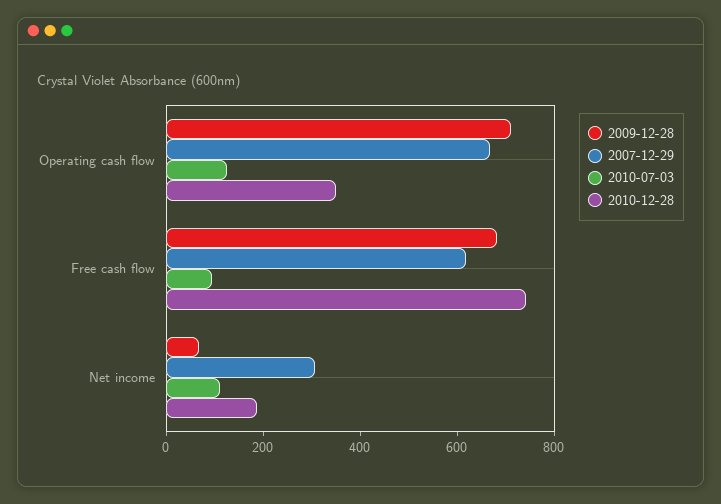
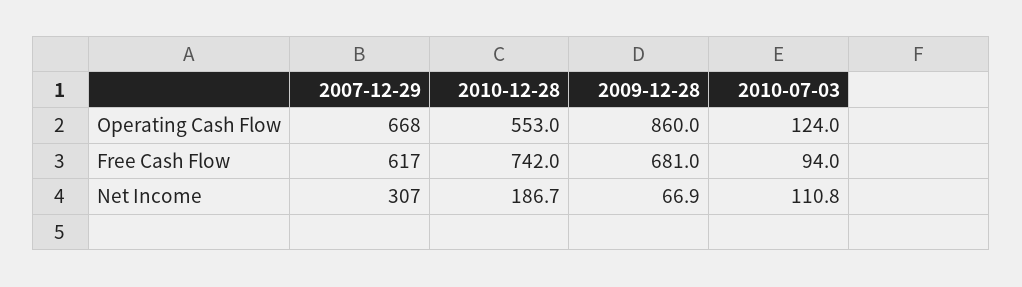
2009-12-28, Operating cash flow: 700 -> 860
2010-12-28, Operating cash flow: 350 -> 553

